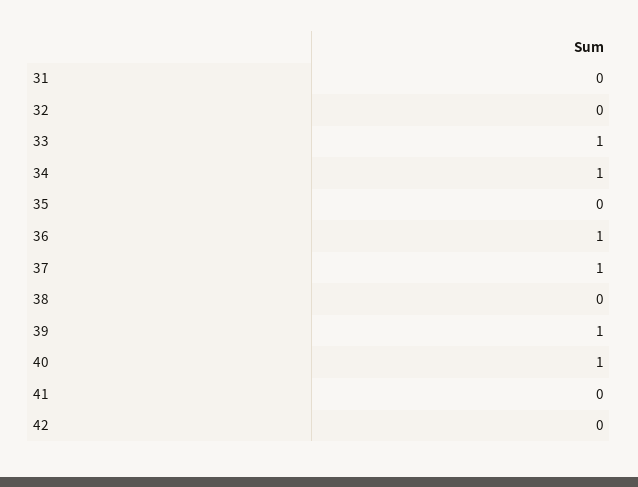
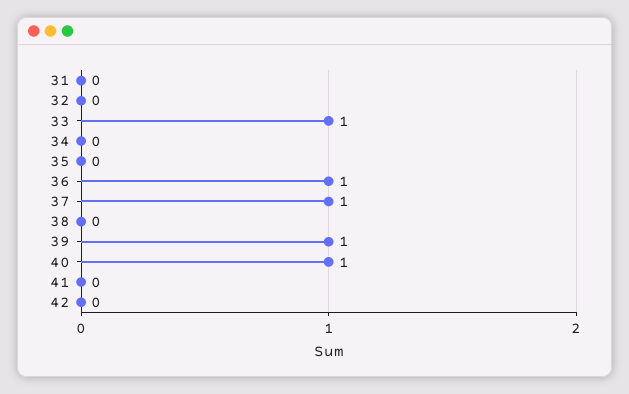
34: 1 -> 0

